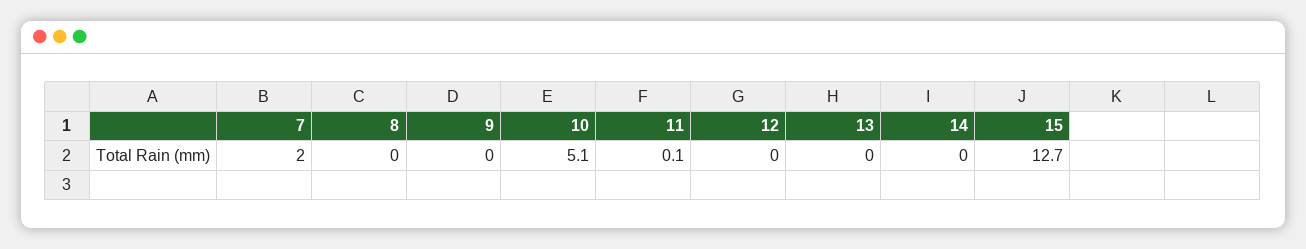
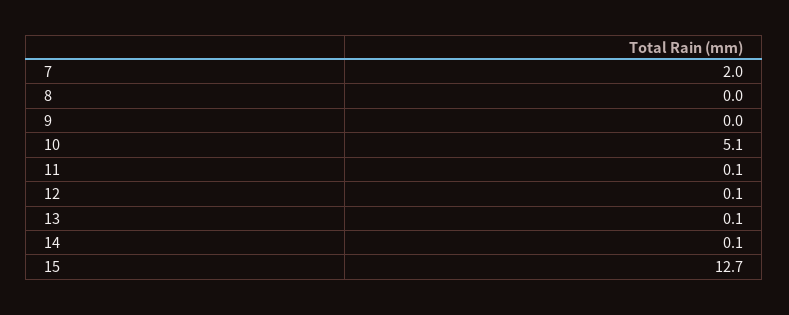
12: 0 -> 0.1
13: 0 -> 0.1
14: 0 -> 0.1

